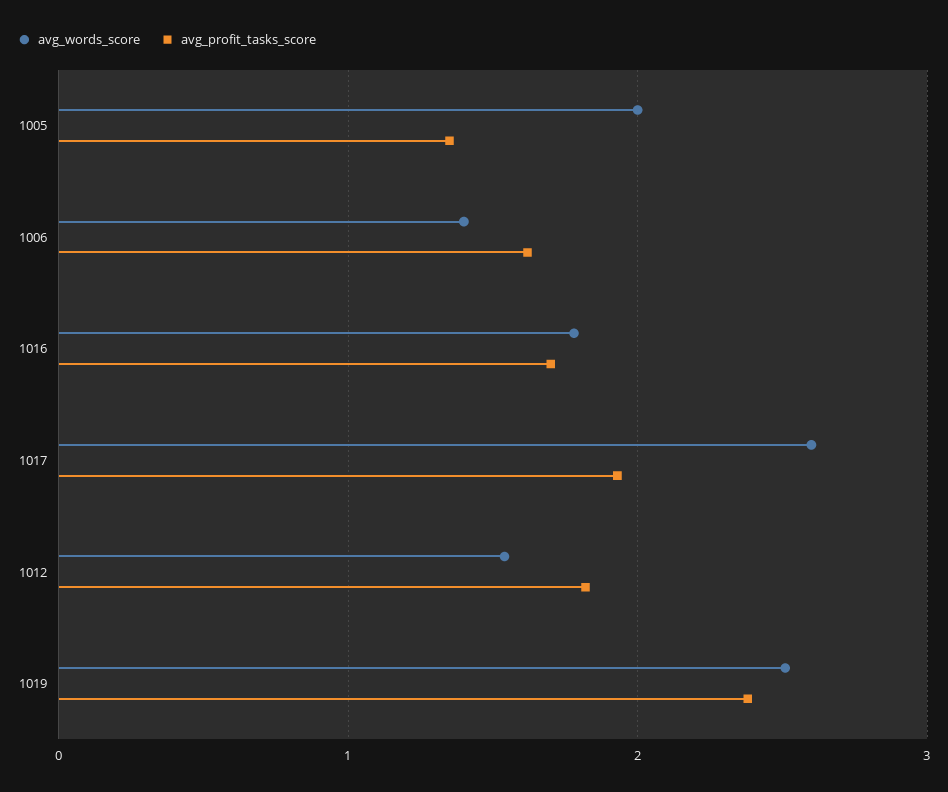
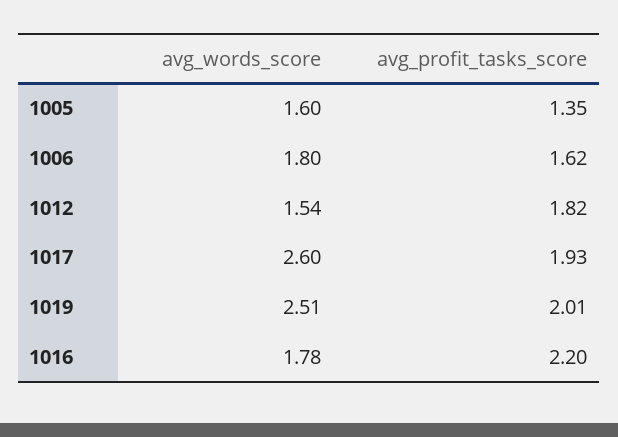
avg_words_score, 1005: 2 -> 1.6
avg_words_score, 1006: 1.4 -> 1.8
avg_profit_tasks_score, 1016: 1.7 -> 2.2
avg_profit_tasks_score, 1019: 2.4 -> 2.01

